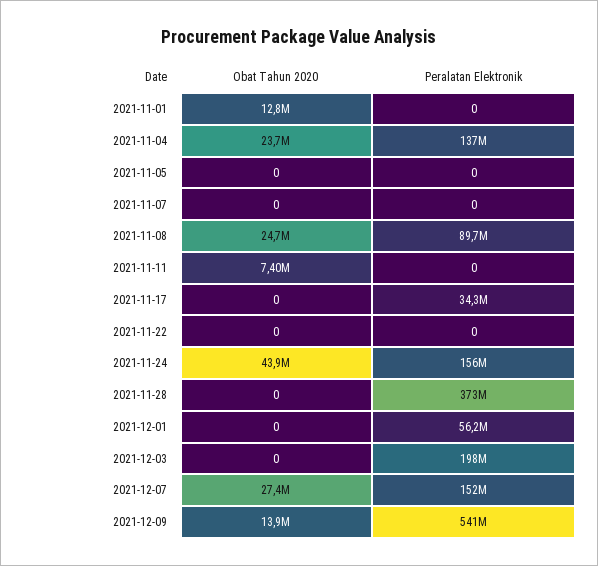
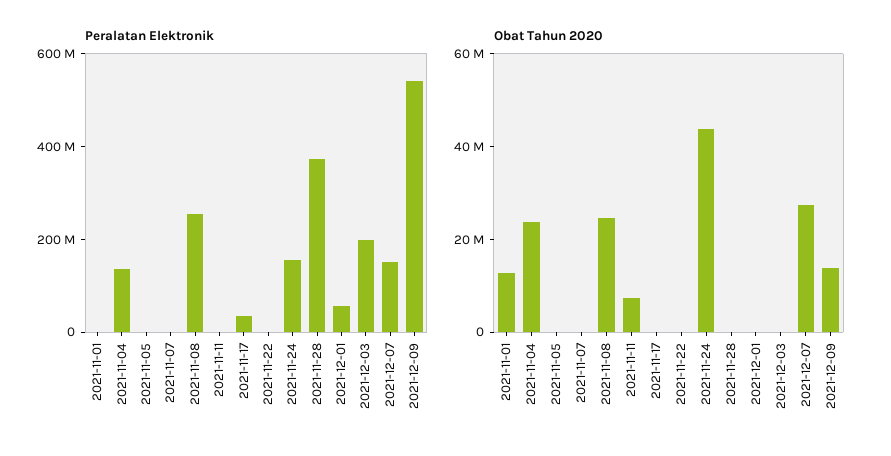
Peralatan Elektronik, 2021-11-08: 89700000 -> 250000000

